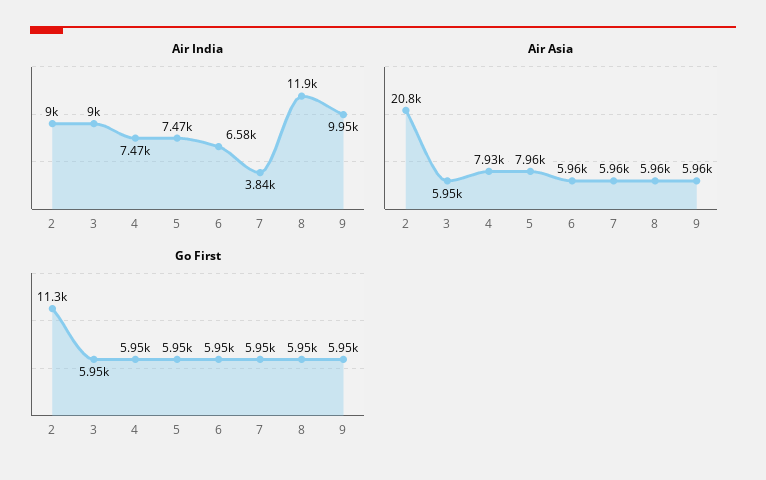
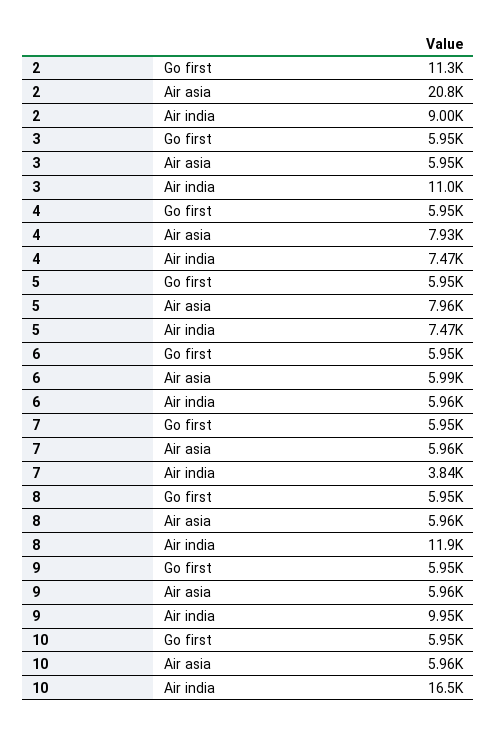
Air India, 3: 9000 -> 11000
Air India, 6: 6580 -> 5960
Air Asia, 6: 5960 -> 5990
Go First, 10: none -> 5950
Air Asia, 10: none -> 5960
Air India, 10: none -> 16500

